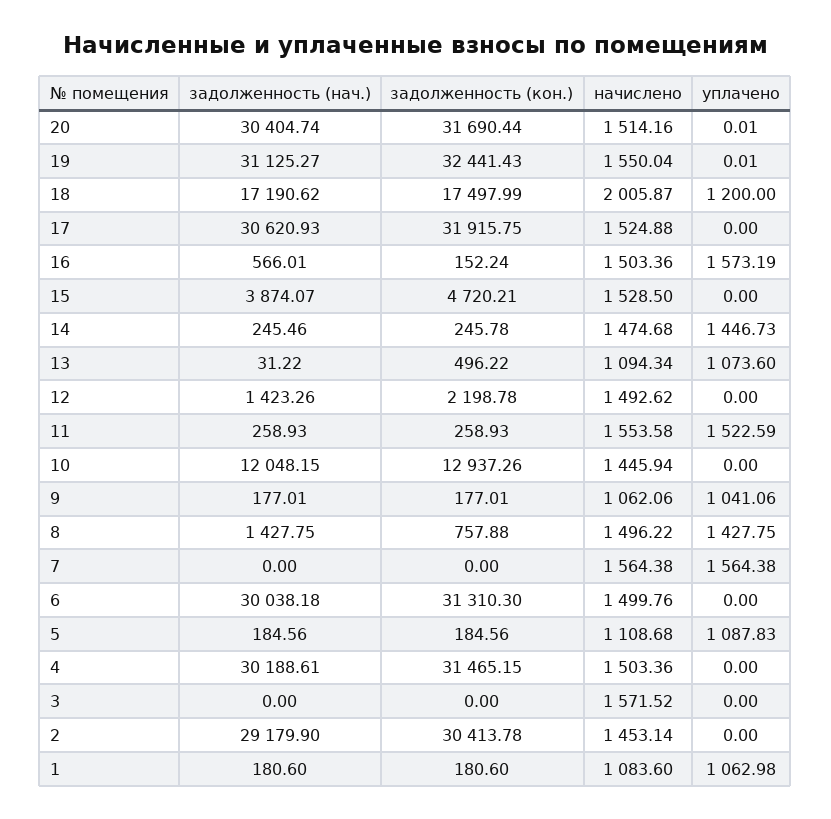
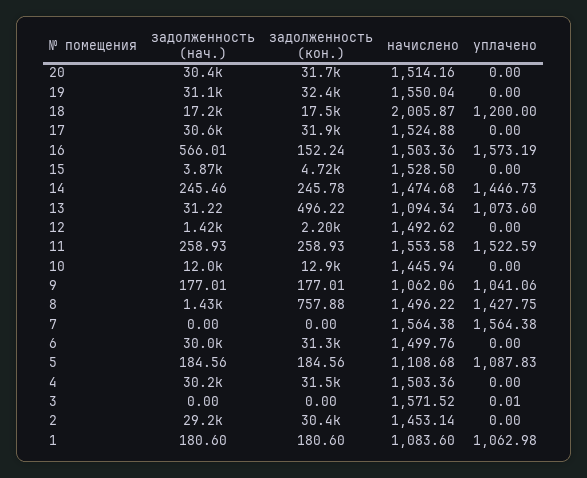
уплачено, 20: 0.01 -> 0
уплачено, 19: 0.01 -> 0
уплачено, 3: 0 -> 0.01

